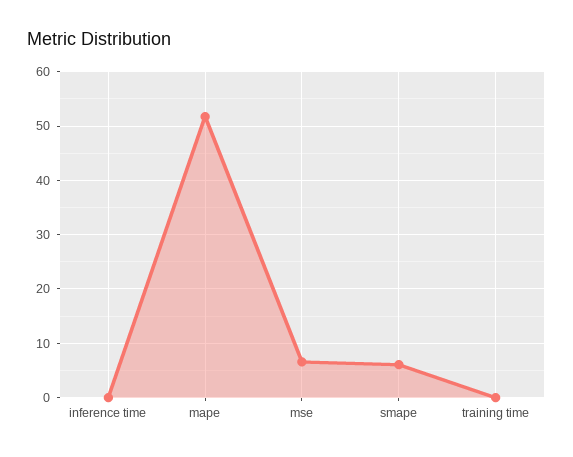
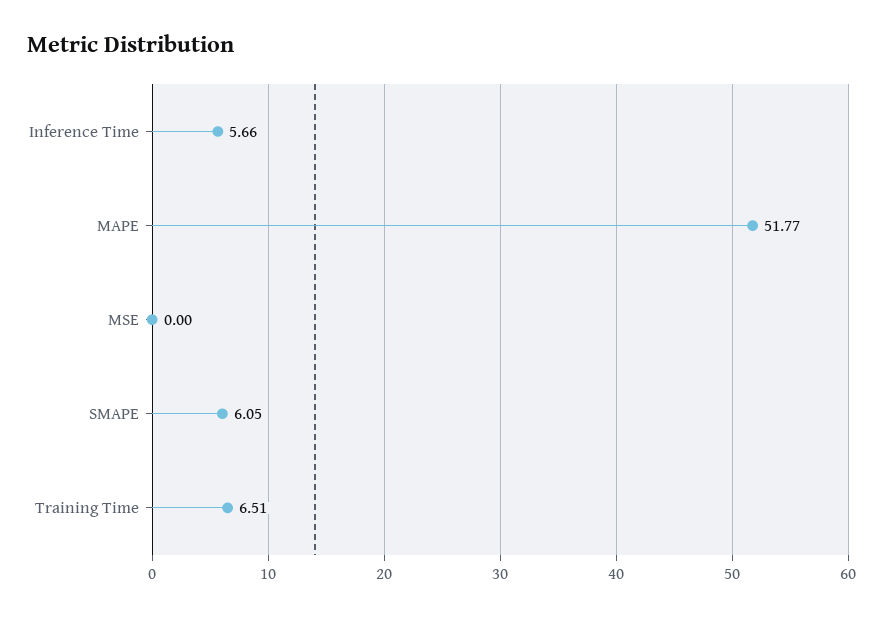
inference time: 0 -> 5.66
mse: 6 -> 0
training time: 0 -> 6.51

